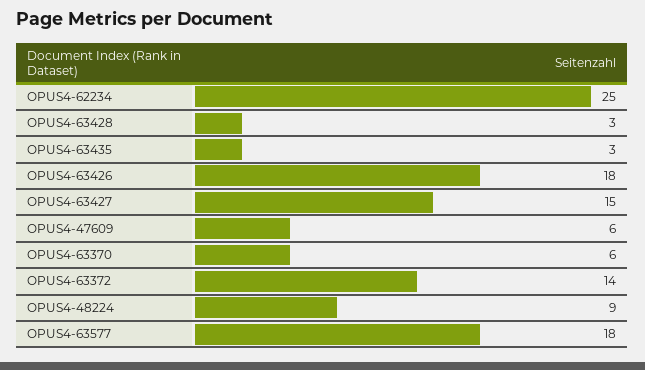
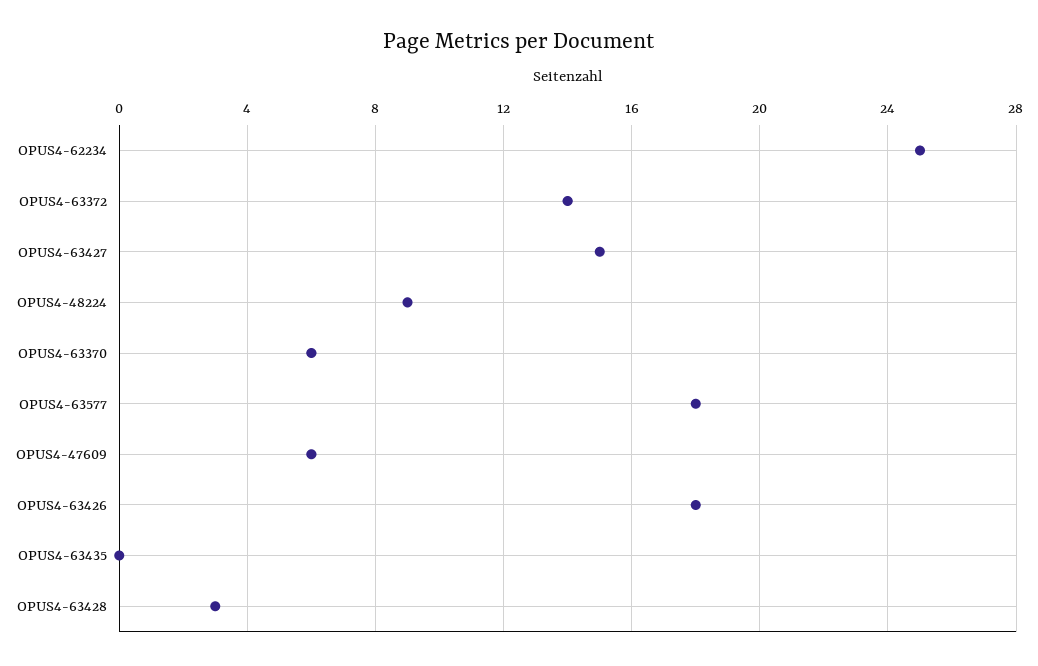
OPUS4-63435: 3 -> 0

